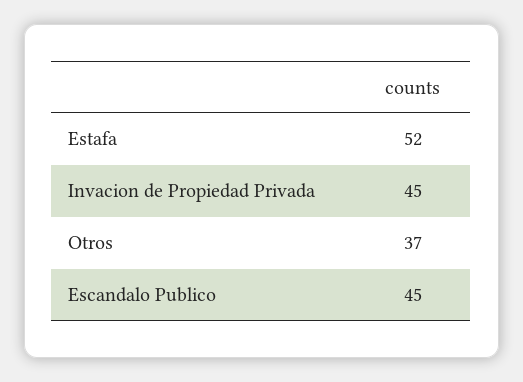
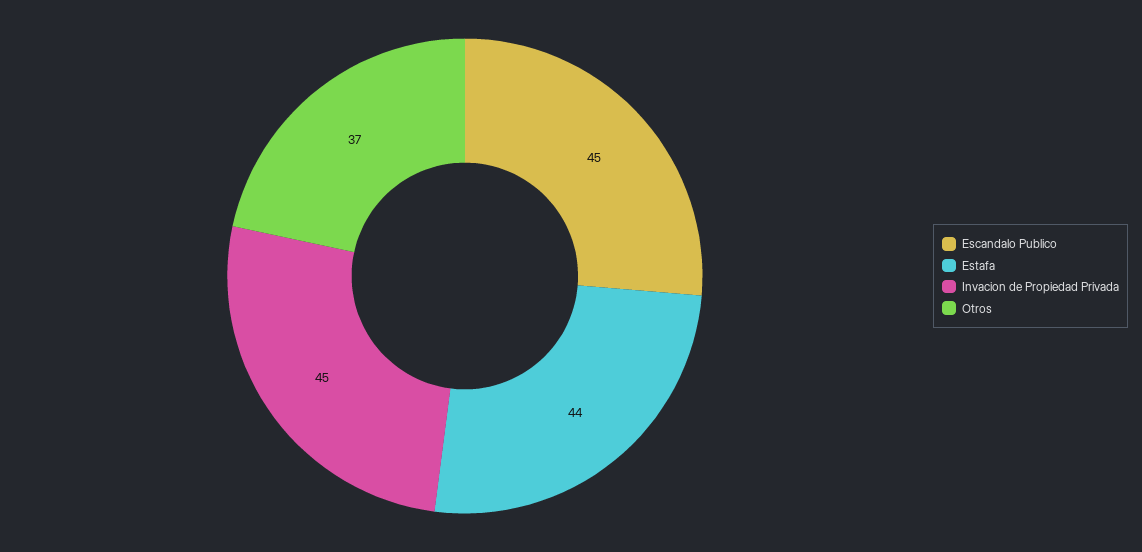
Estafa: 52 -> 44

